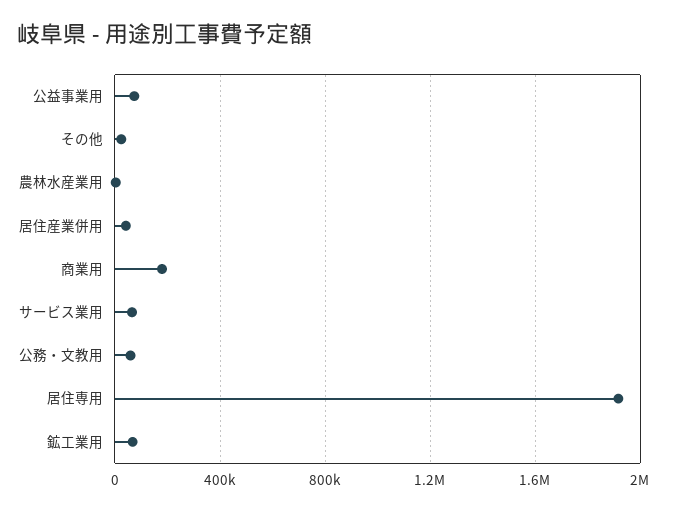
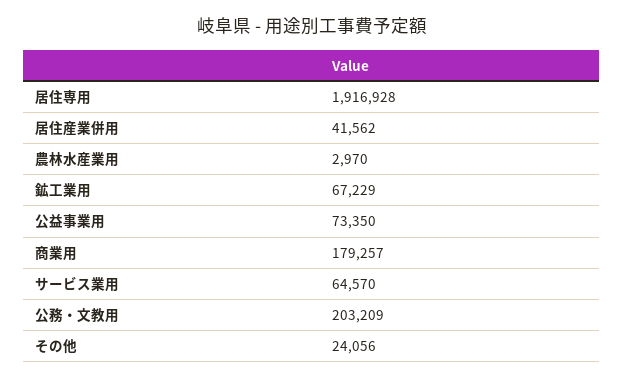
公務・文教用: 50000 -> 203209

